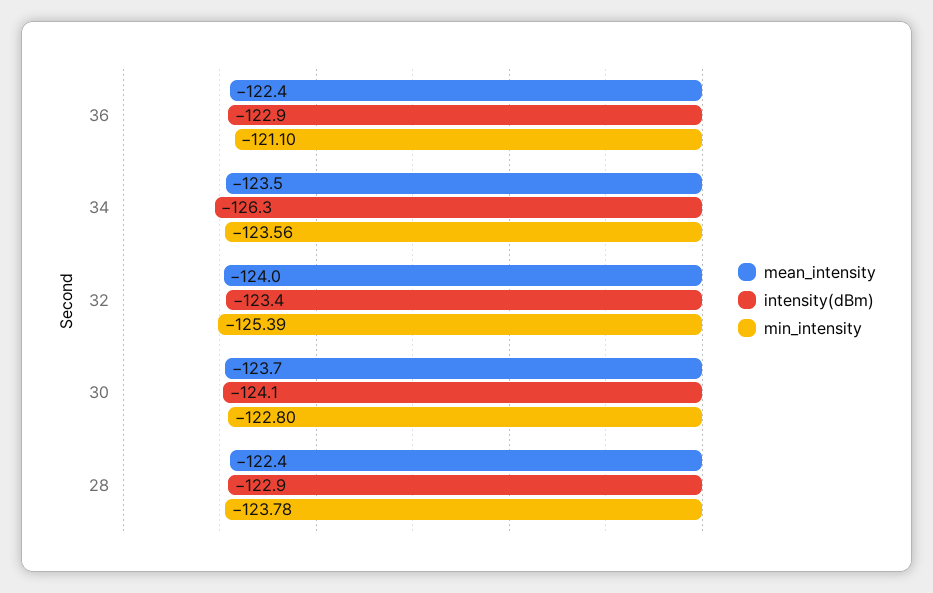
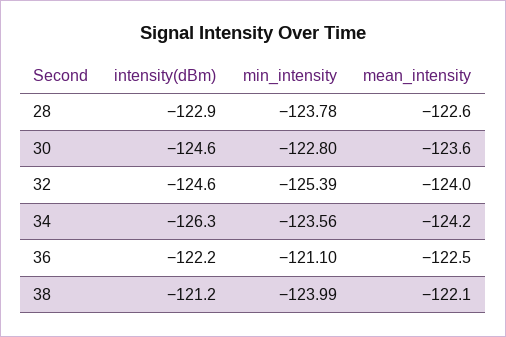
mean_intensity, 36: -122.4 -> -122.5
intensity(dBm), 36: -122.9 -> -122.2
mean_intensity, 34: -123.5 -> -124.2
intensity(dBm), 32: -123.4 -> -124.6
mean_intensity, 30: -123.7 -> -123.6
intensity(dBm), 30: -124.1 -> -124.6
mean_intensity, 28: -122.4 -> -122.6
intensity(dBm), 38: none -> -121.2
min_intensity, 38: none -> -123.99
mean_intensity, 38: none -> -122.1

